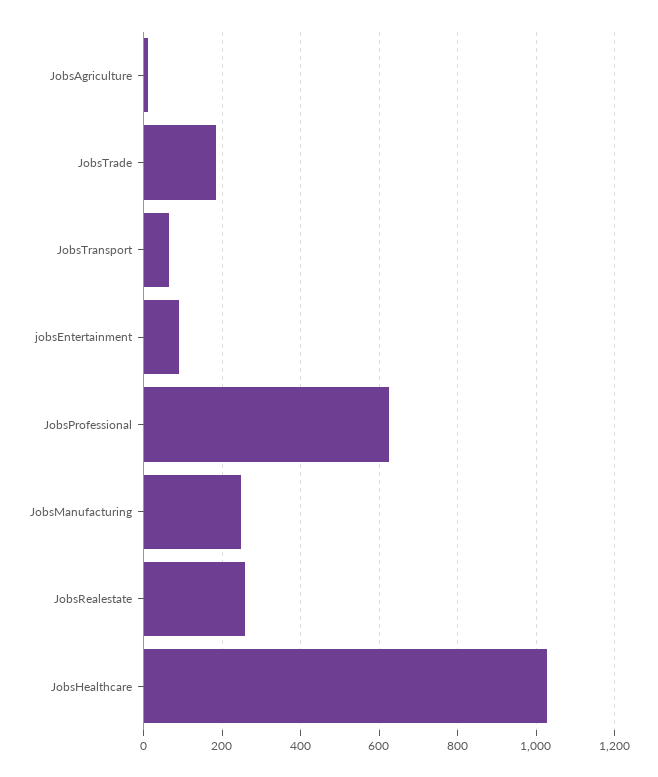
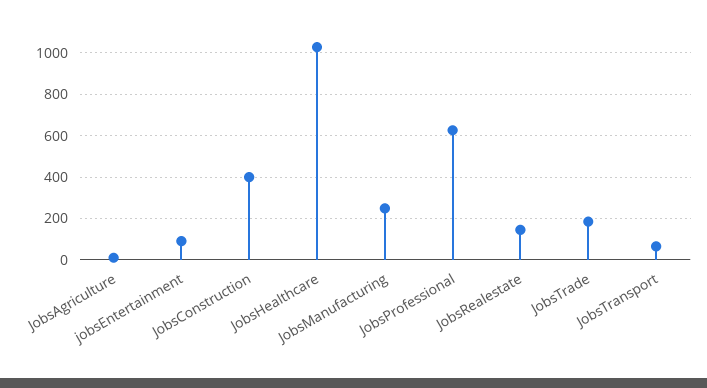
JobsRealestate: 260 -> 150
JobsConstruction: none -> 400

